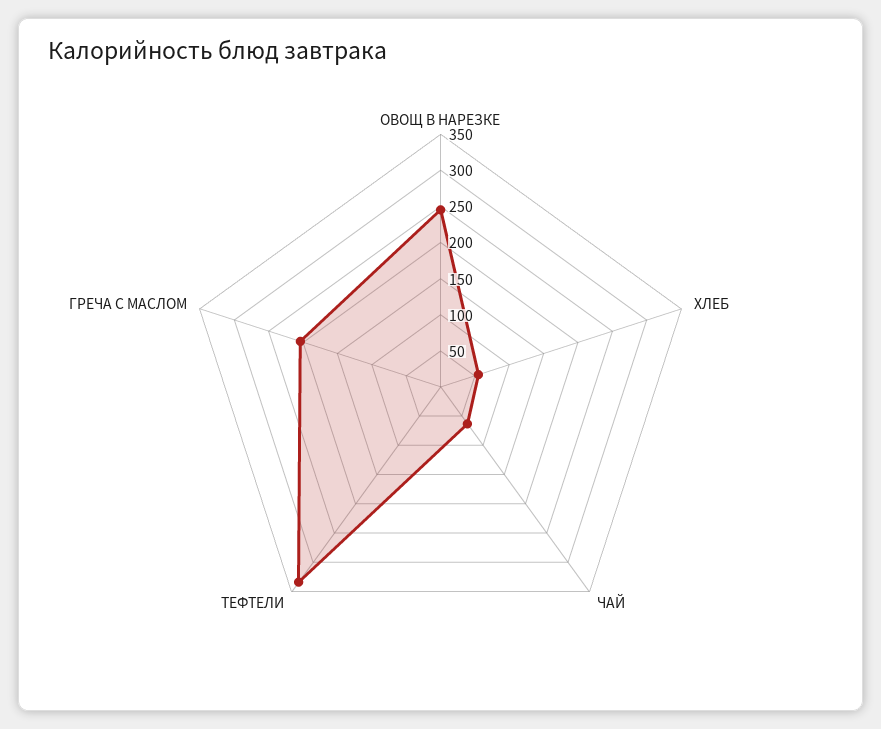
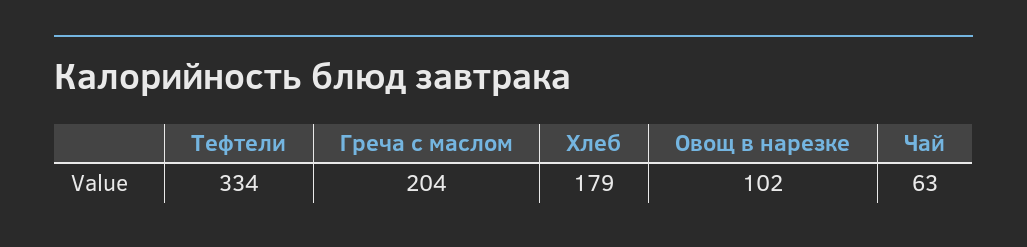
ОВОЩ В НАРЕЗКЕ: 250 -> 102
ХЛЕБ: 50 -> 179

